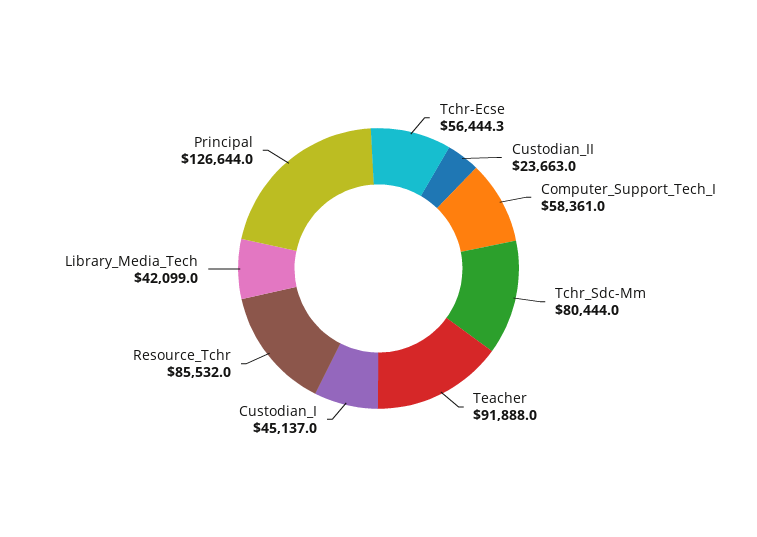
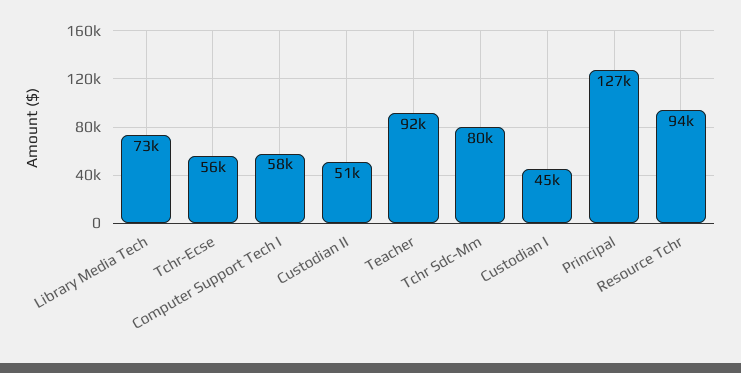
Custodian_II: 23663 -> 51000
Resource_Tchr: 85532 -> 94000
Library_Media_Tech: 42099 -> 73000

